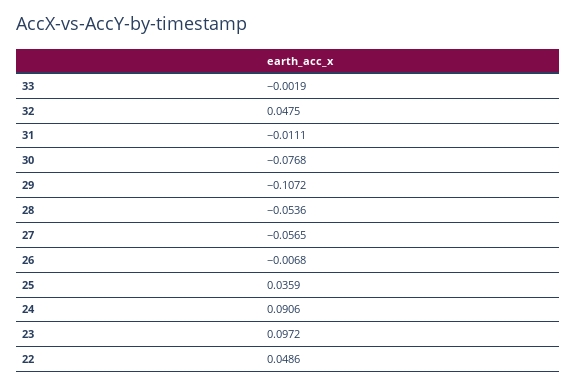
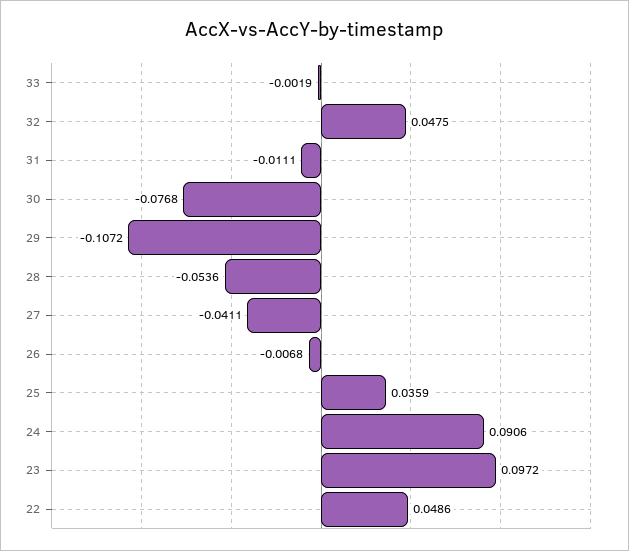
27: -0.0565 -> -0.0411

